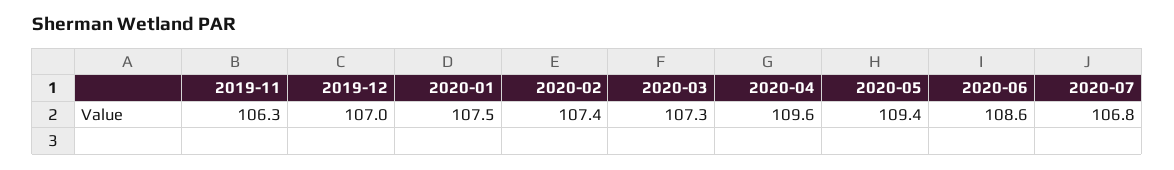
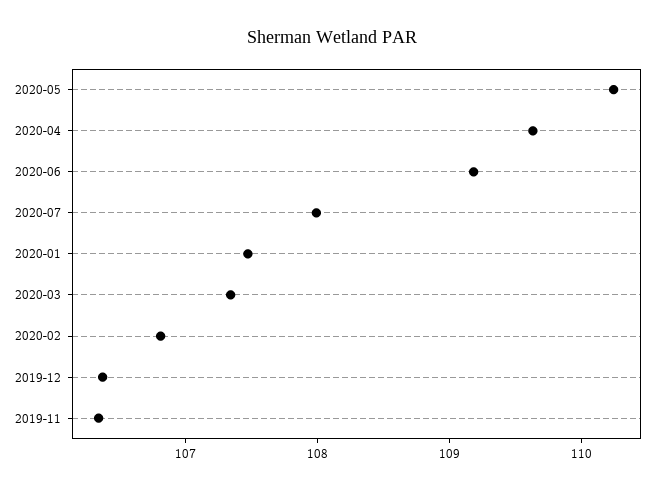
2019-12: 107 -> 106.4
2020-02: 107.4 -> 106.8
2020-05: 109.4 -> 110.2
2020-06: 108.6 -> 109.2
2020-07: 106.8 -> 108

